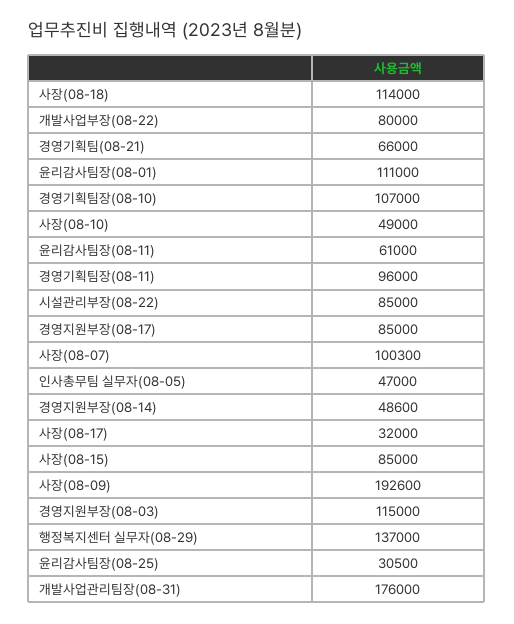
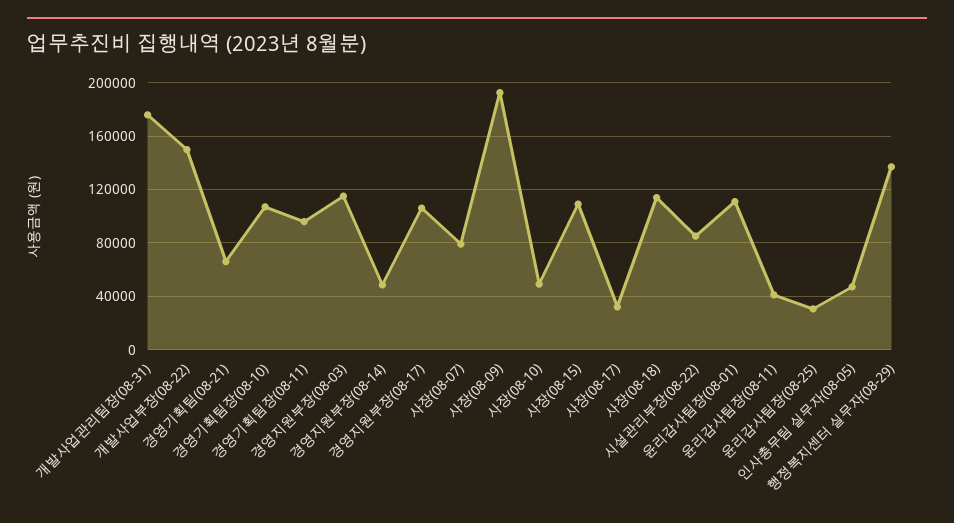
개발사업부장(08-22): 80000 -> 150000
윤리감사팀장(08-11): 61000 -> 40000
경영지원부장(08-17): 85000 -> 105000
사장(08-07): 100300 -> 80000
사장(08-15): 85000 -> 110000

